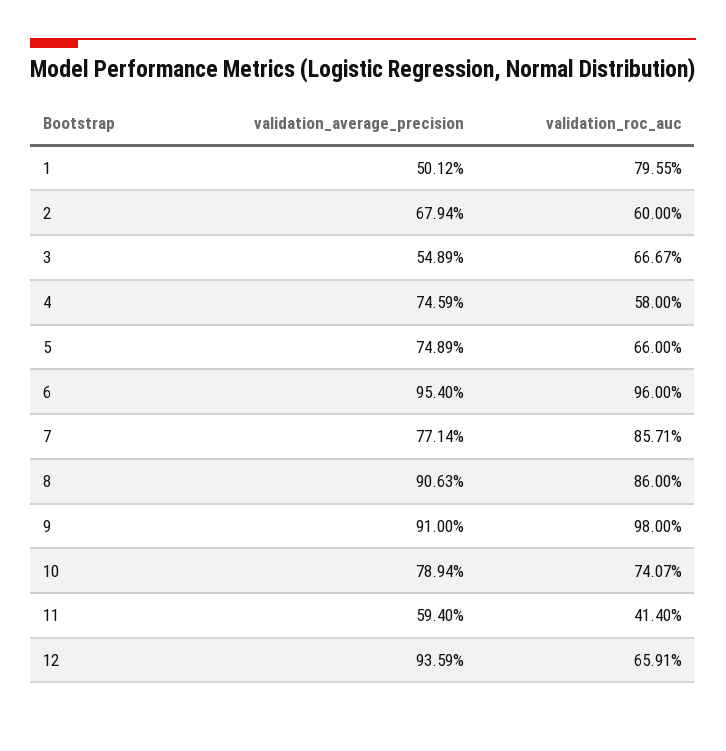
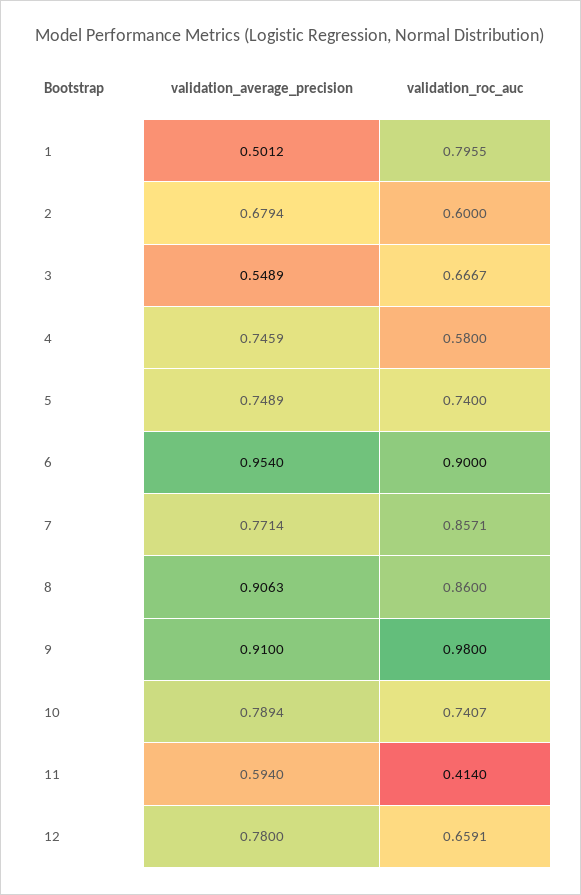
validation_roc_auc, 5: 0.66 -> 0.74
validation_roc_auc, 6: 0.96 -> 0.9
validation_average_precision, 12: 0.9359 -> 0.78

